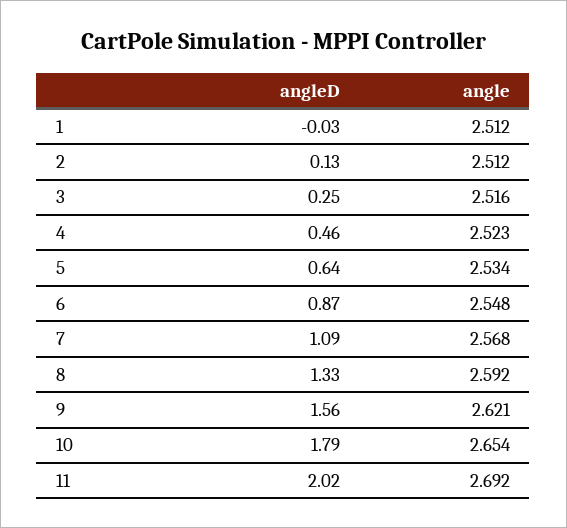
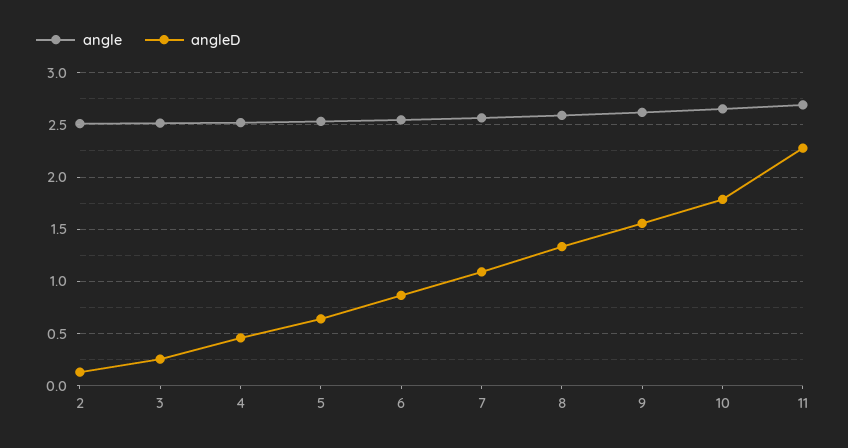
angleD, 1: -0.03 -> none
angle, 1: 2.512 -> none
angleD, 11: 2.02 -> 2.3

